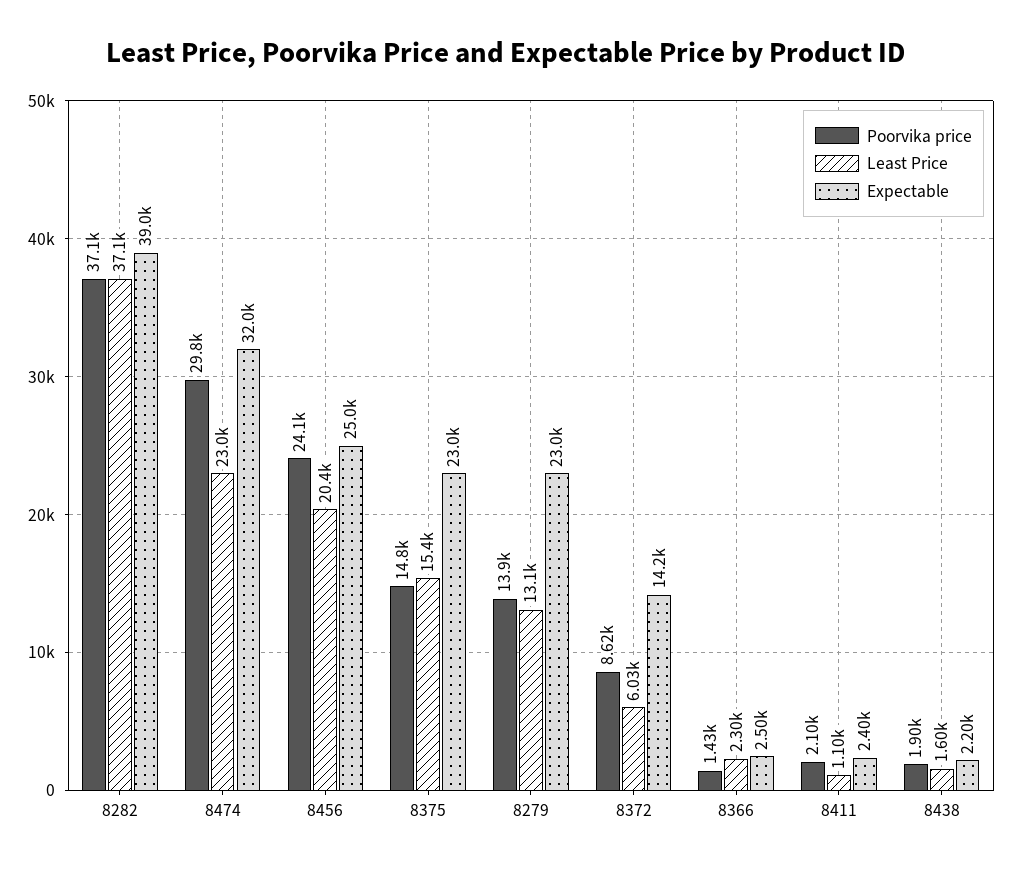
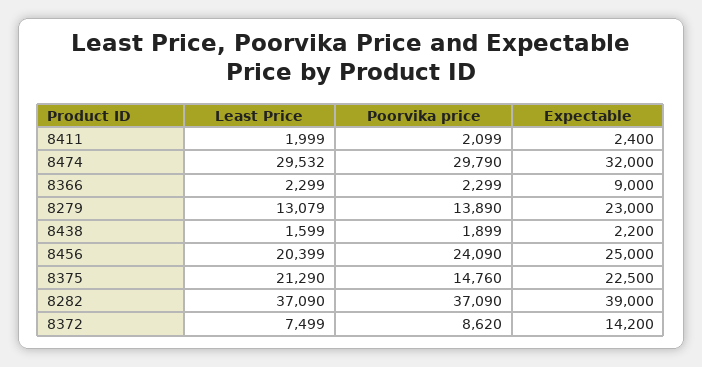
Least Price, 8474: 23000 -> 29532
Least Price, 8375: 15400 -> 21290
Expectable, 8375: 23000 -> 22500
Least Price, 8372: 6030 -> 7499
Poorvika price, 8366: 1430 -> 2299
Expectable, 8366: 2500 -> 9000
Least Price, 8411: 1100 -> 1999

